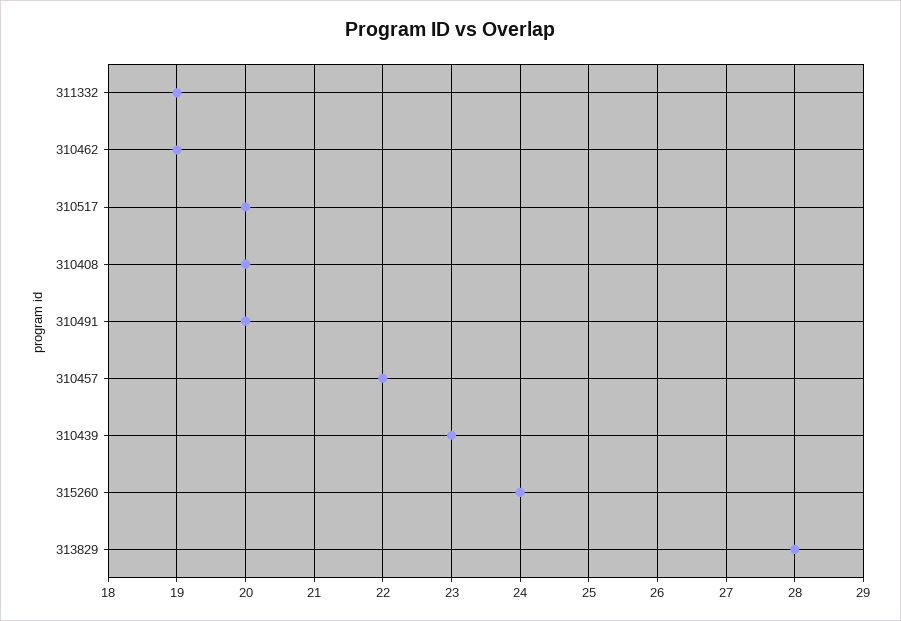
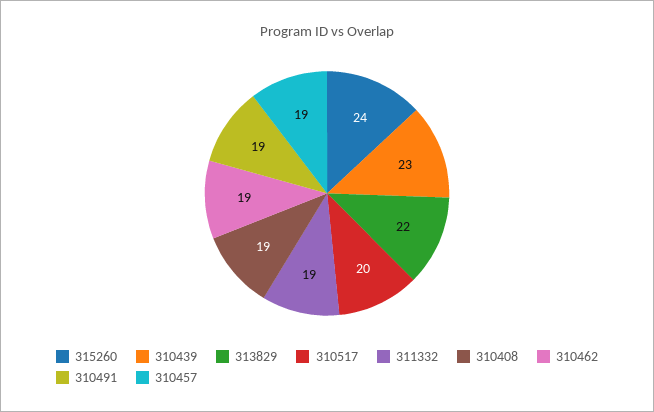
310408: 20 -> 19
310491: 20 -> 19
310457: 22 -> 19
313829: 28 -> 22

